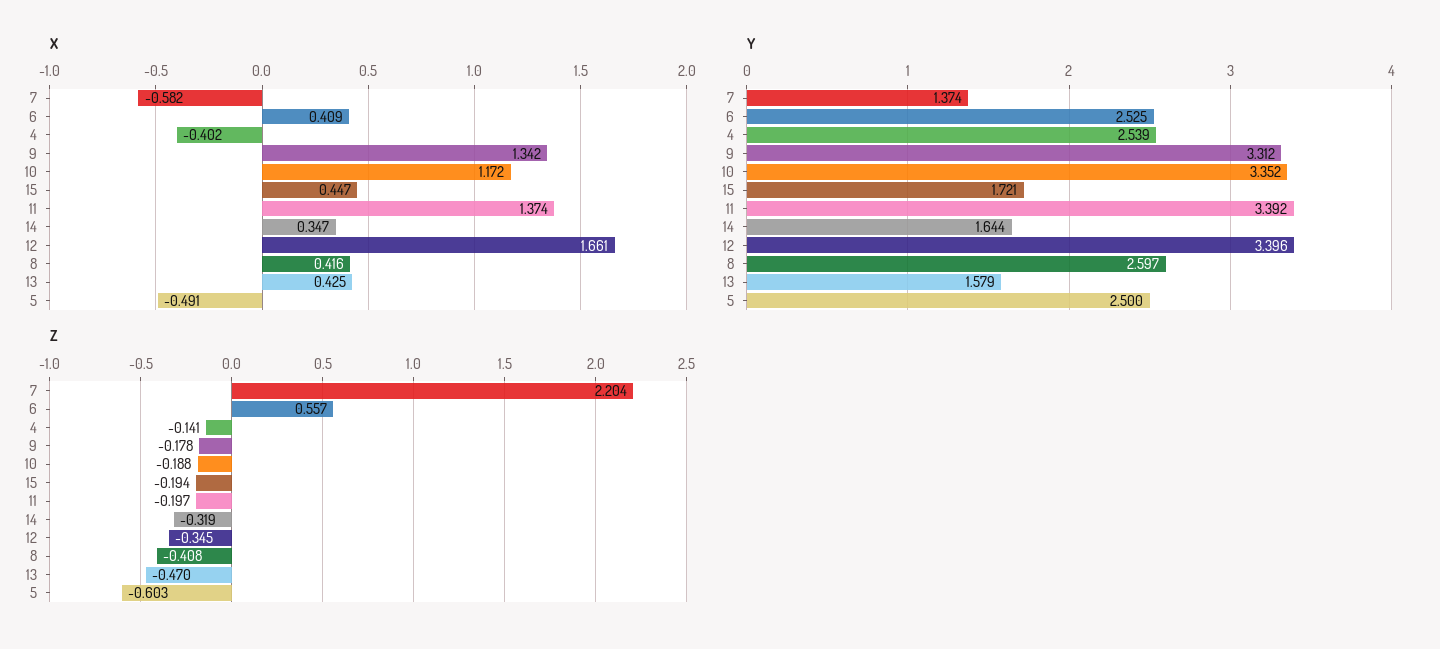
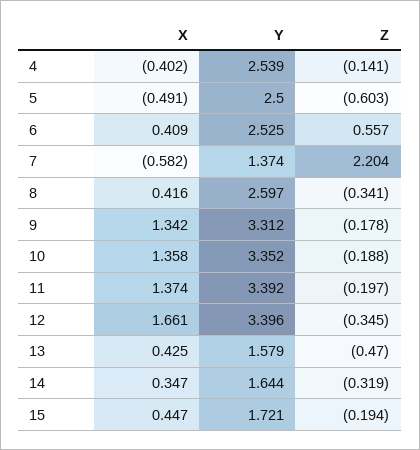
X, 10: 1.172 -> 1.358
Z, 8: -0.408 -> -0.341

